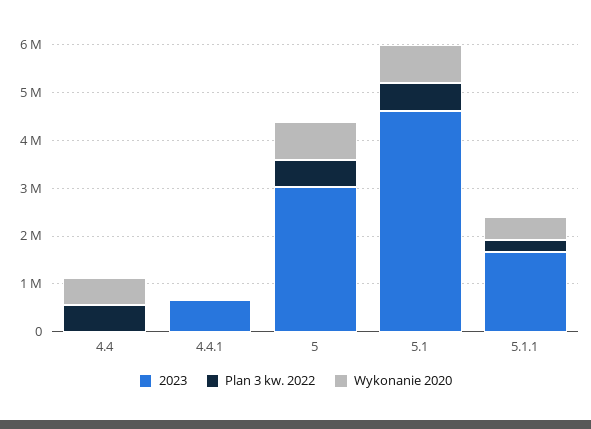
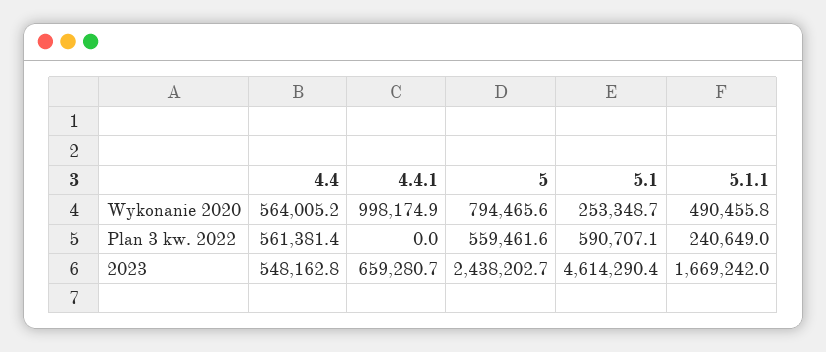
2023, 4.4: 0 -> 548162.8
Wykonanie 2020, 4.4.1: 0 -> 998174.9
2023, 5: 3000000 -> 2438202.7
Wykonanie 2020, 5.1: 800000 -> 253348.7

